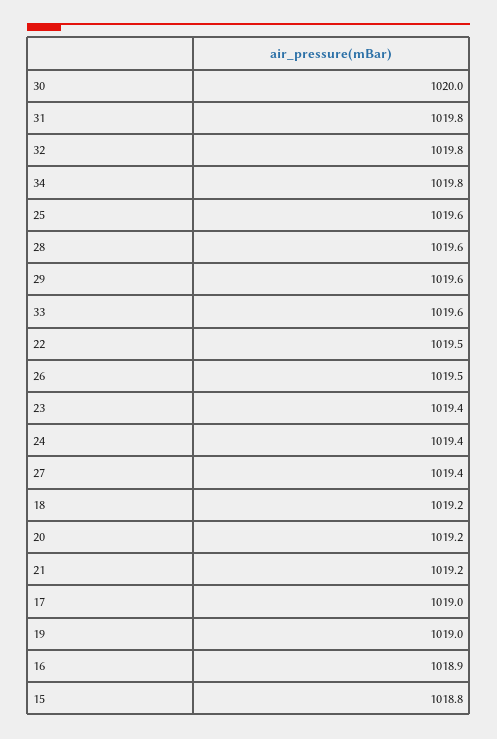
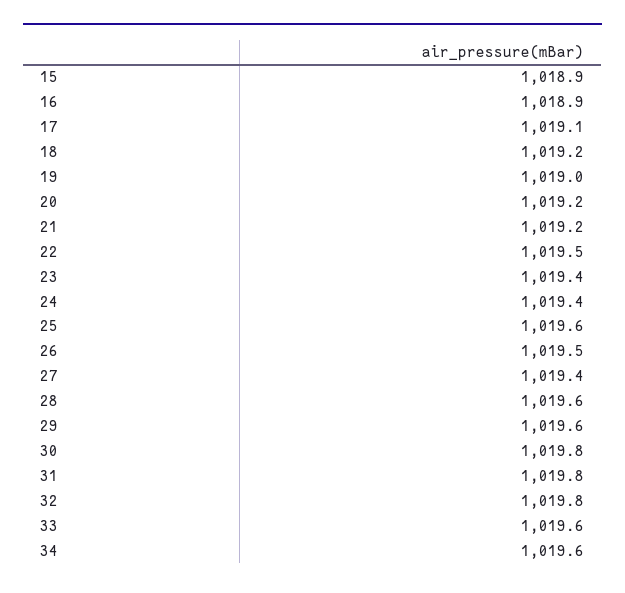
30: 1020 -> 1019.8
34: 1019.8 -> 1019.6
17: 1019 -> 1019.1
15: 1018.8 -> 1018.9

